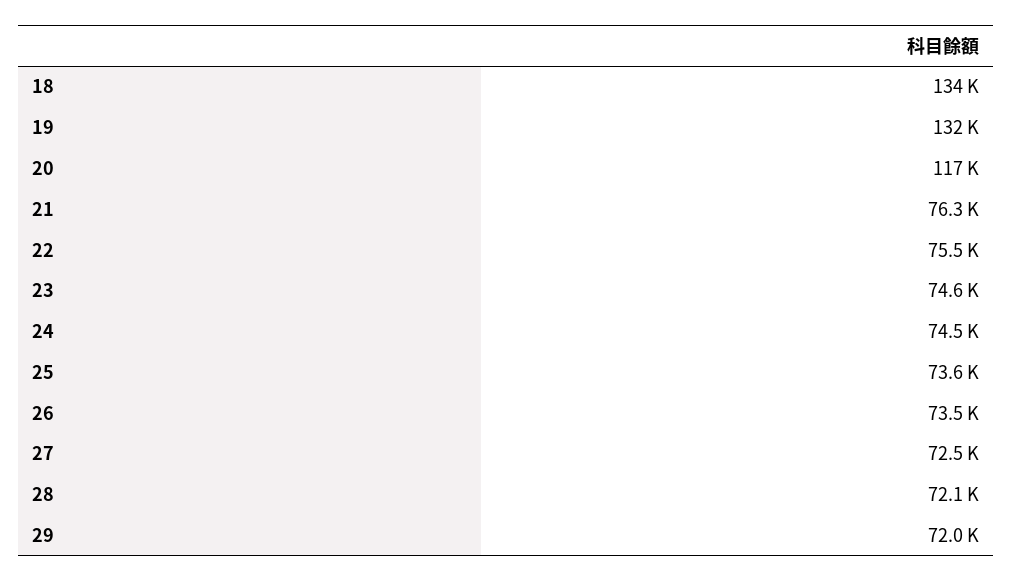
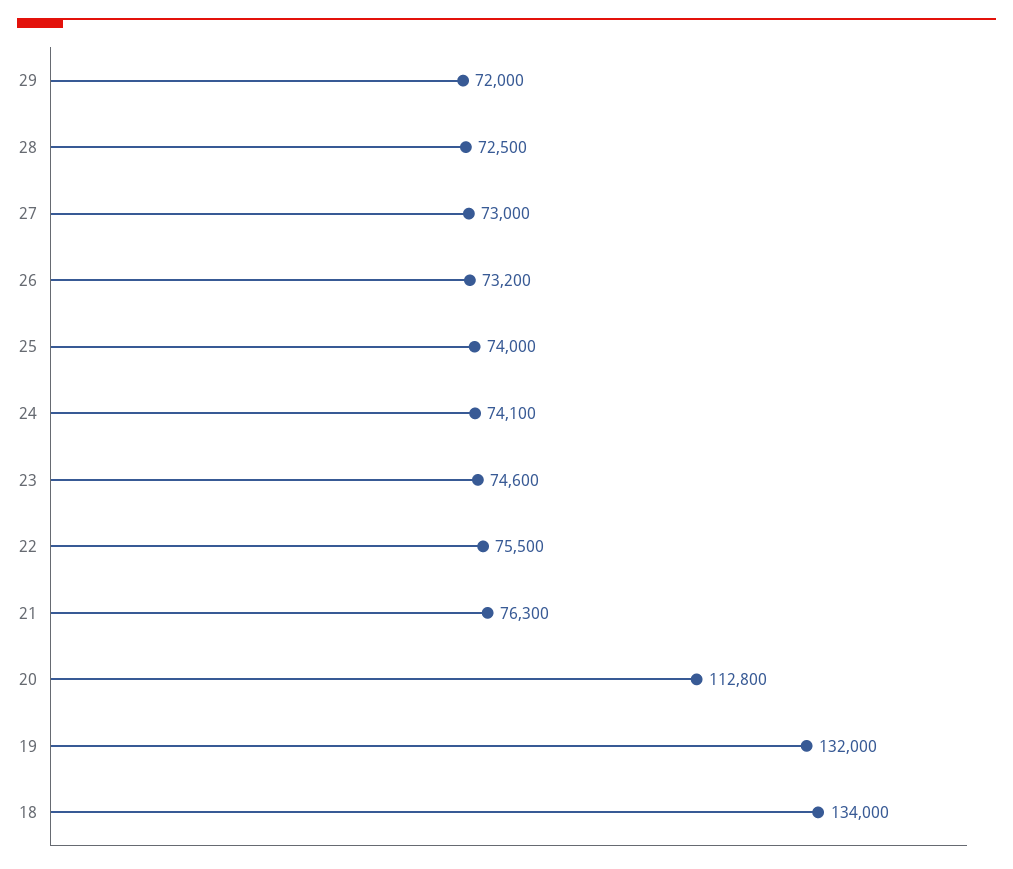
20: 117000 -> 112800
24: 74500 -> 74100
25: 73600 -> 74000
26: 73500 -> 73200
27: 72500 -> 73000
28: 72100 -> 72500

